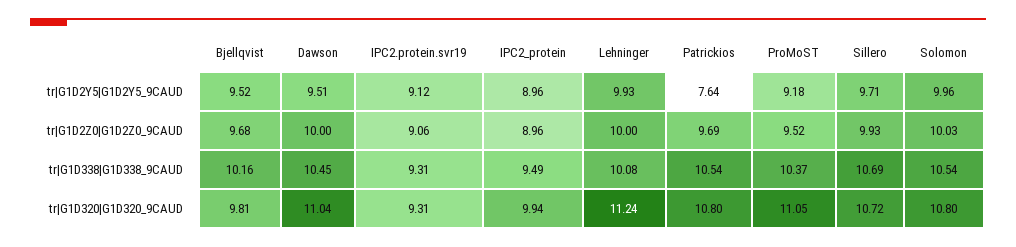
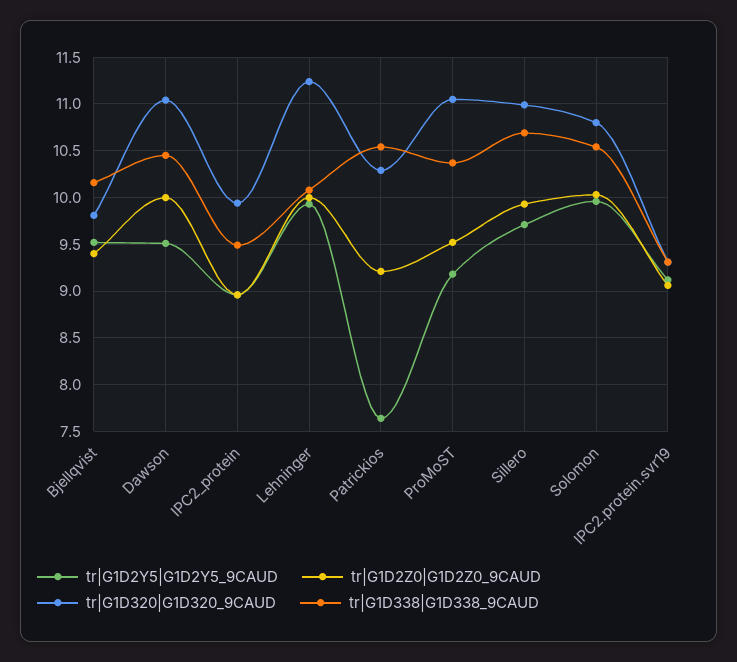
tr|G1D2Z0|G1D2Z0_9CAUD, Bjellqvist: 9.68 -> 9.4
tr|G1D2Z0|G1D2Z0_9CAUD, Patrickios: 9.69 -> 9.2
tr|G1D320|G1D320_9CAUD, Patrickios: 10.8 -> 10.3
tr|G1D320|G1D320_9CAUD, Sillero: 10.72 -> 11

